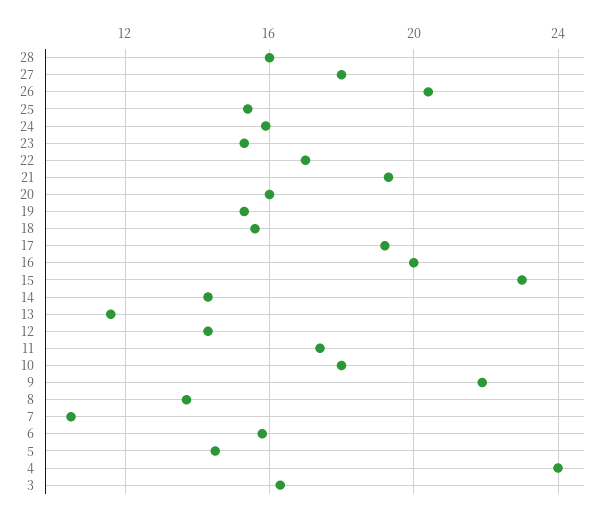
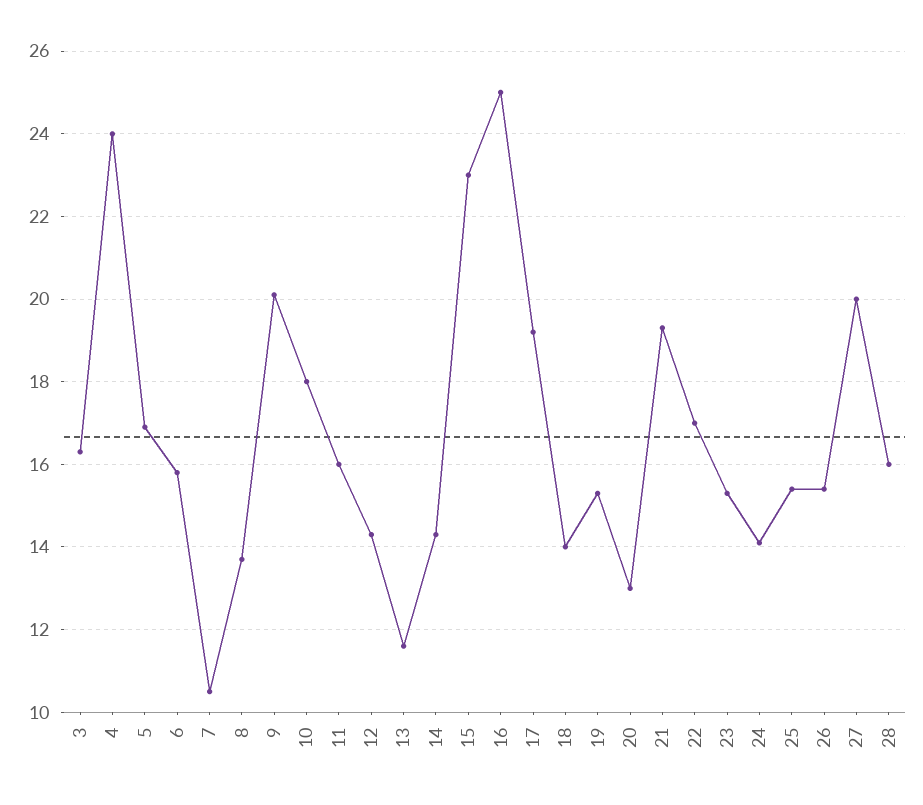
27: 18 -> 20
26: 20.5 -> 15.5
24: 16 -> 14
20: 16 -> 13
18: 15.5 -> 14
16: 20 -> 25
11: 17.5 -> 16
9: 22 -> 20
5: 14.5 -> 17

